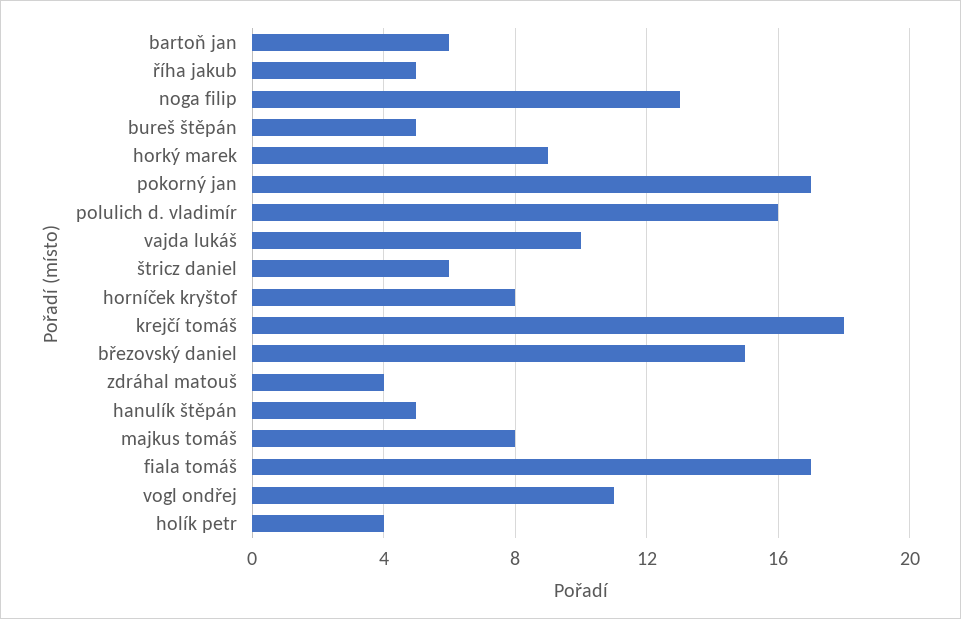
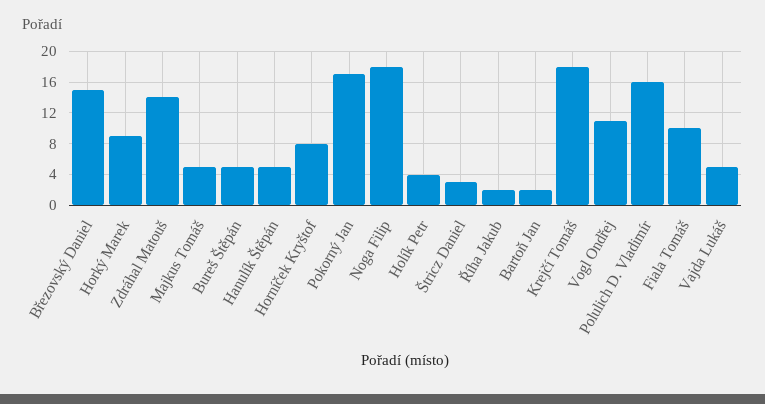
bartoň jan: 6 -> 2
říha jakub: 5 -> 2
noga filip: 13 -> 18
vajda lukáš: 10 -> 5
štricz daniel: 6 -> 3
zdráhal matouš: 4 -> 14
majkus tomáš: 8 -> 5
fiala tomáš: 17 -> 10

